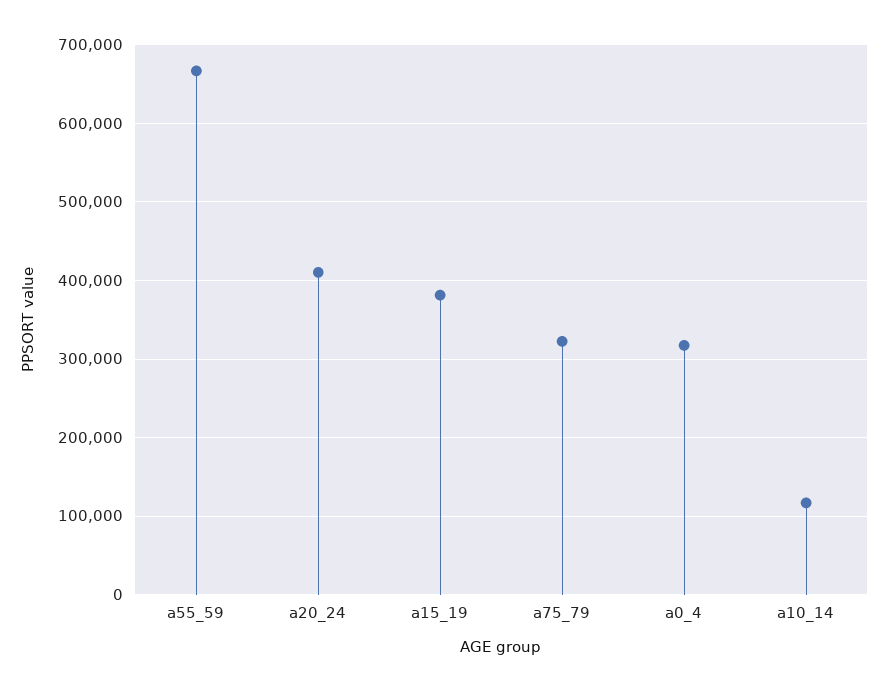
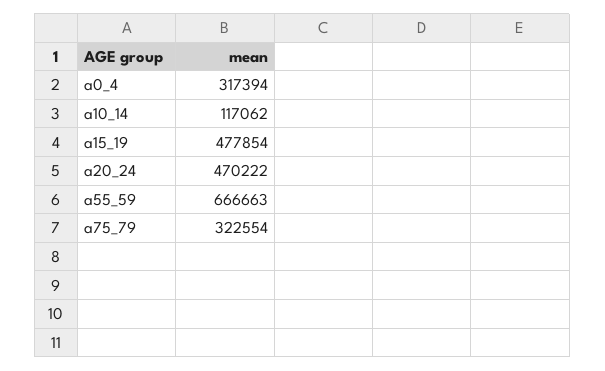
a20_24: 410000 -> 470222
a15_19: 380000 -> 477854

